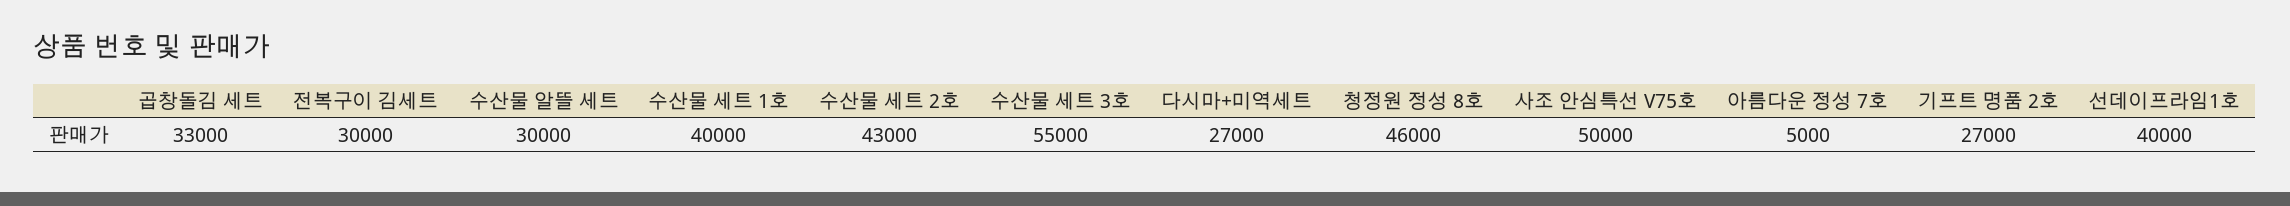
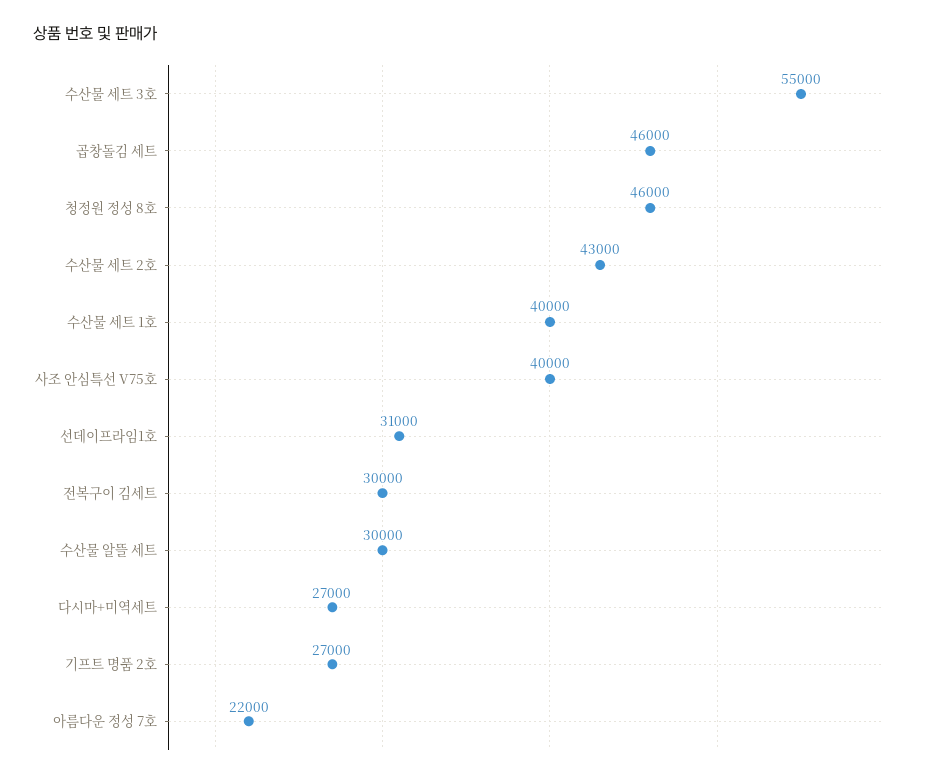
곱창돌김 세트: 33000 -> 46000
사조 안심특선 V75호: 50000 -> 40000
아름다운 정성 7호: 5000 -> 22000
선데이프라임1호: 40000 -> 31000

